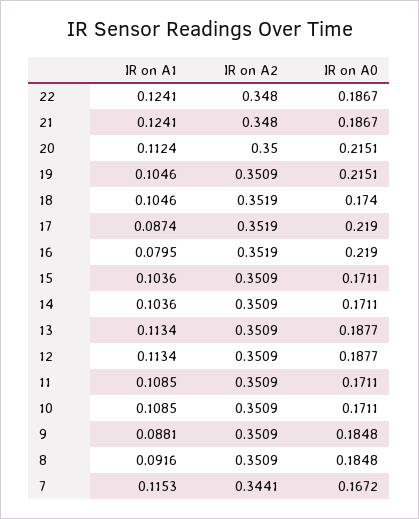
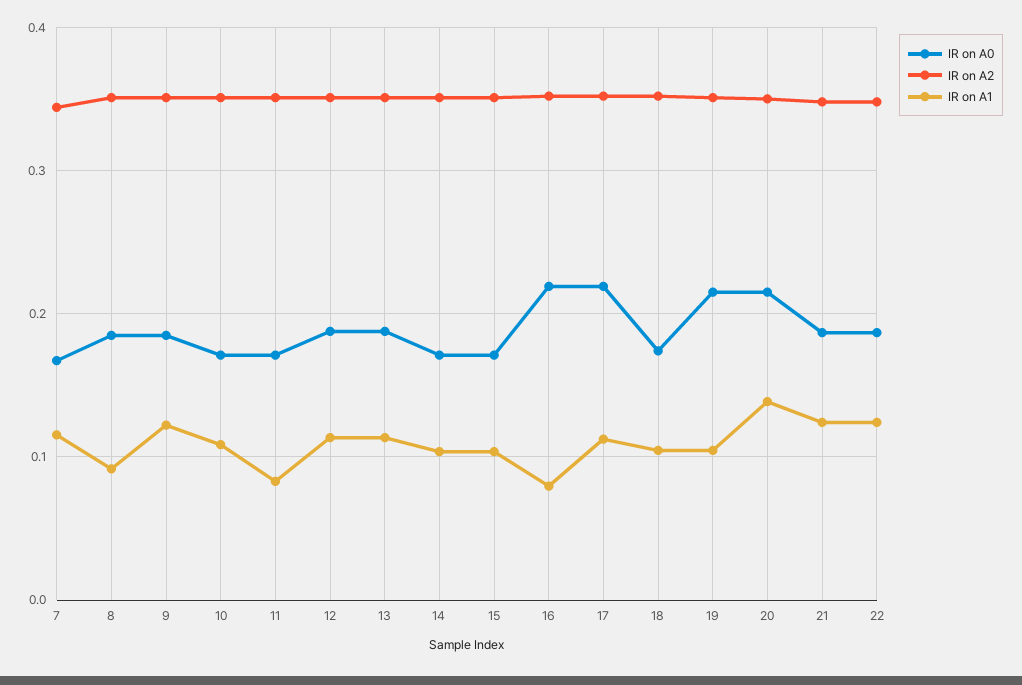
IR on A1, 20: 0.1124 -> 0.14
IR on A1, 17: 0.0874 -> 0.11
IR on A1, 11: 0.1085 -> 0.08
IR on A1, 9: 0.0881 -> 0.12

